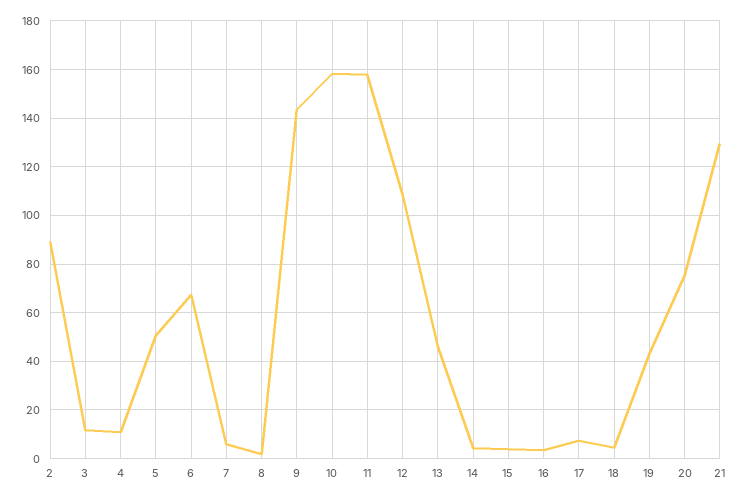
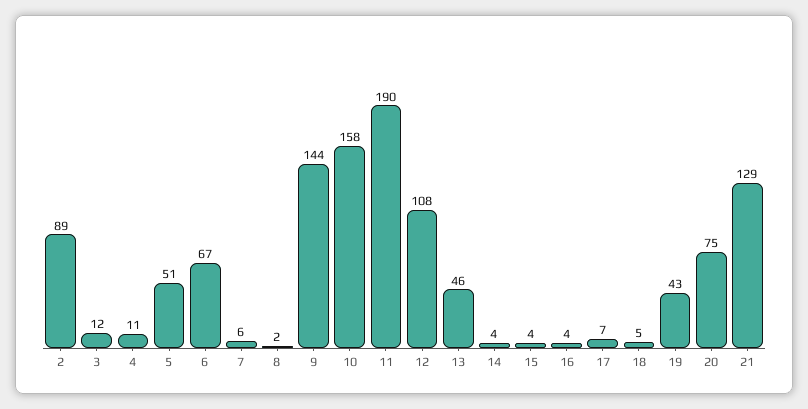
11: 157.5 -> 190

